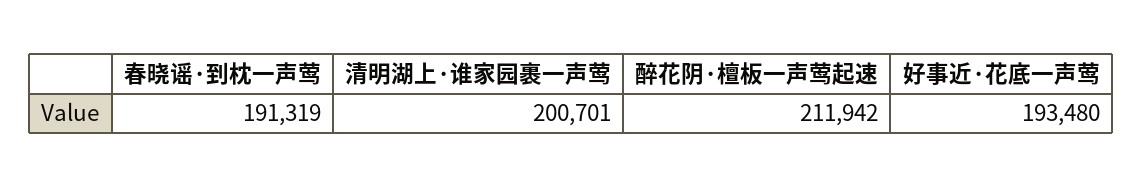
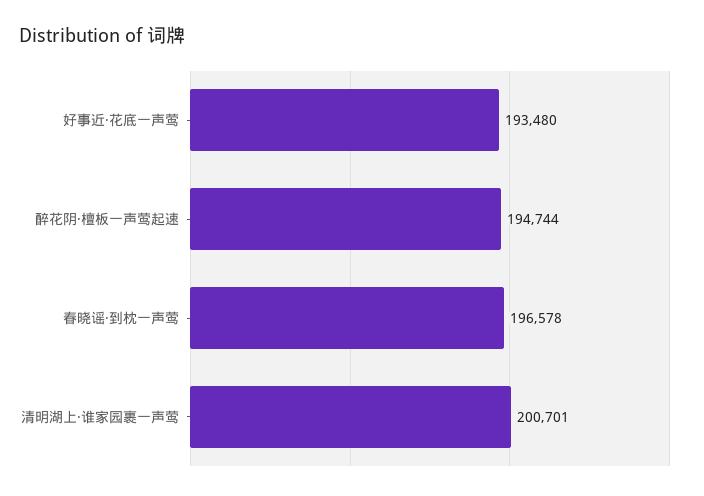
春晓谣·到枕一声莺: 191319 -> 196578
醉花阴·檀板一声莺起速: 211942 -> 194744

